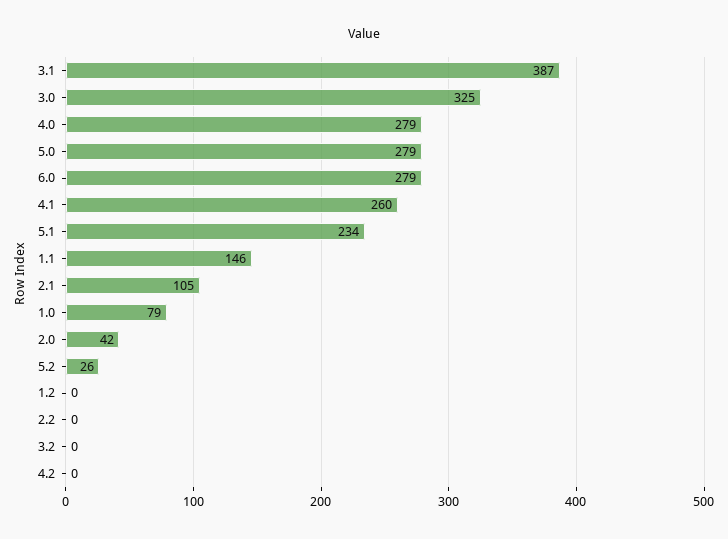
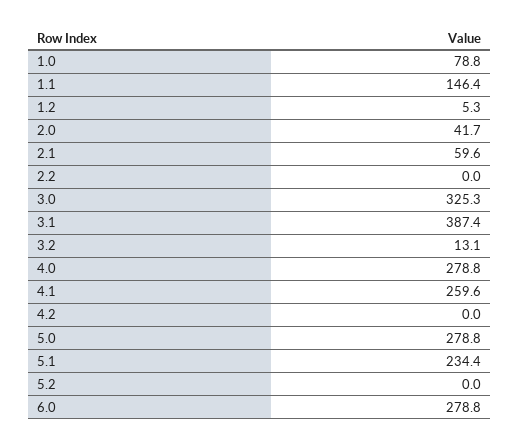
2.1: 105 -> 59.6
5.2: 26 -> 0
1.2: 0 -> 5.3
3.2: 0 -> 13.1

